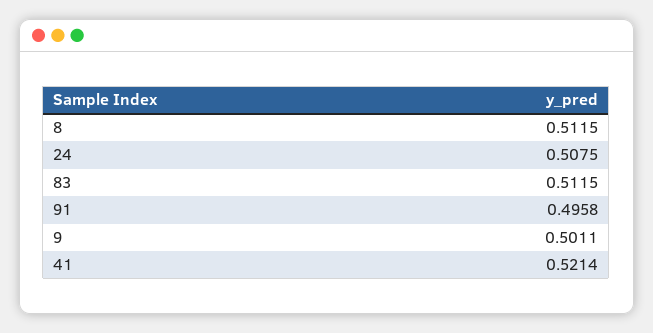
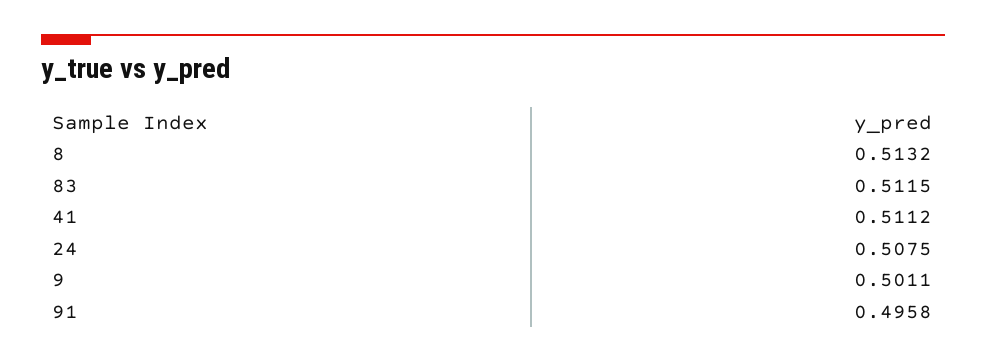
8: 0.5115 -> 0.5132
41: 0.5214 -> 0.5112

